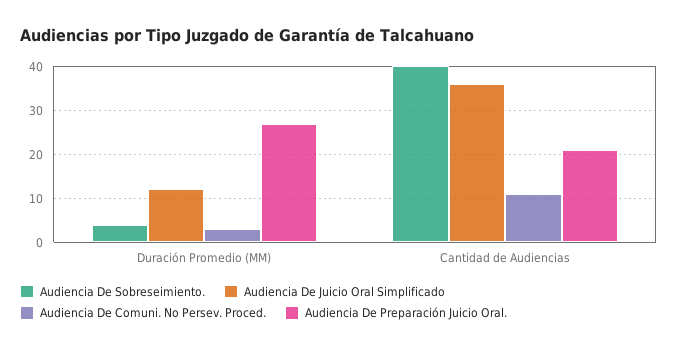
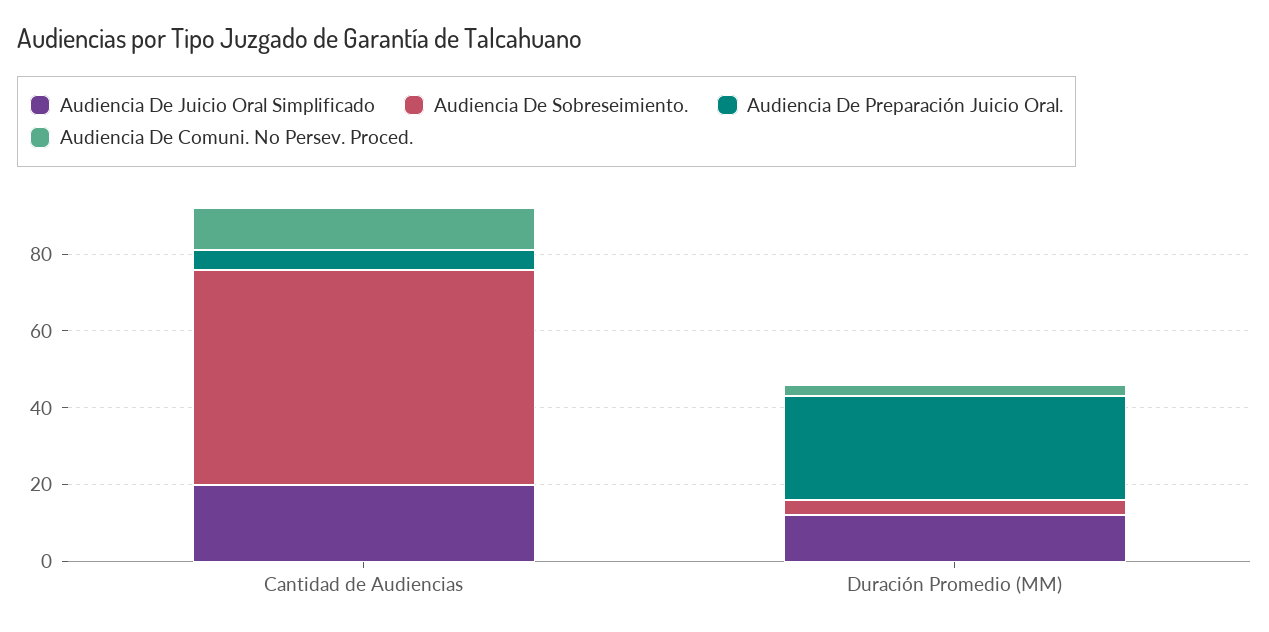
Audiencia De Sobreseimiento., Cantidad de Audiencias: 40 -> 55
Audiencia De Juicio Oral Simplificado, Cantidad de Audiencias: 35 -> 20
Audiencia De Preparación Juicio Oral., Cantidad de Audiencias: 20 -> 5

